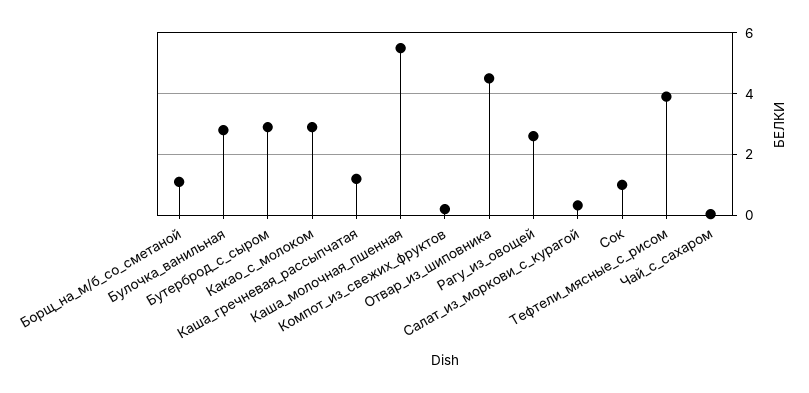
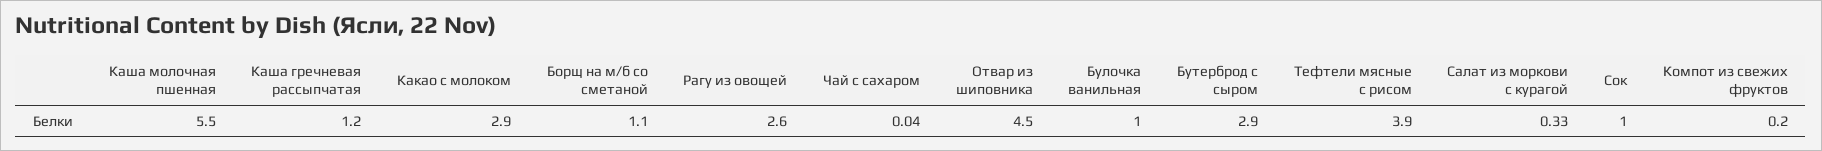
Булочка_ванильная: 2.8 -> 1

